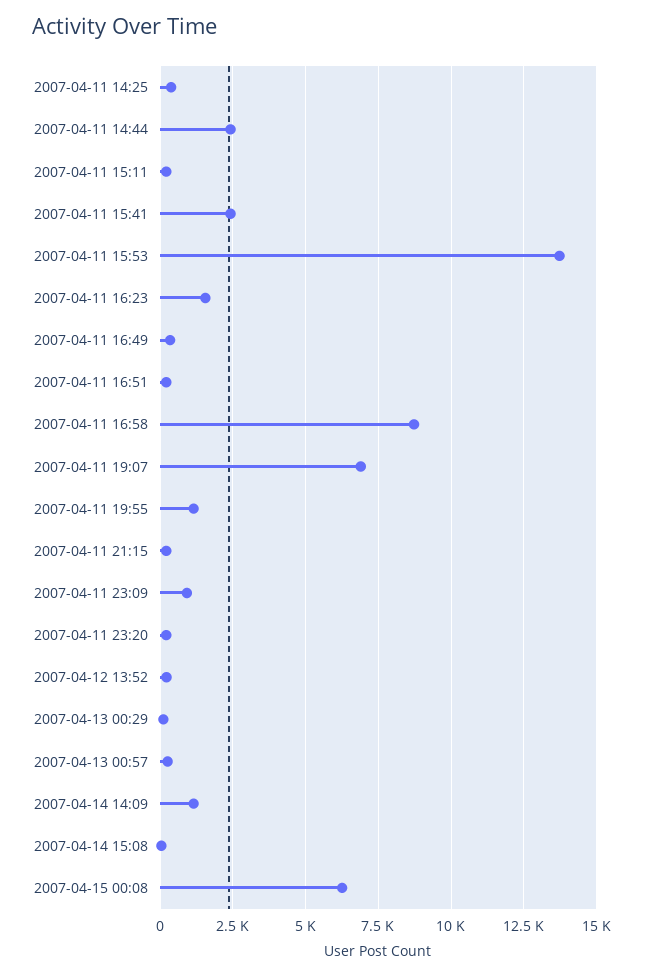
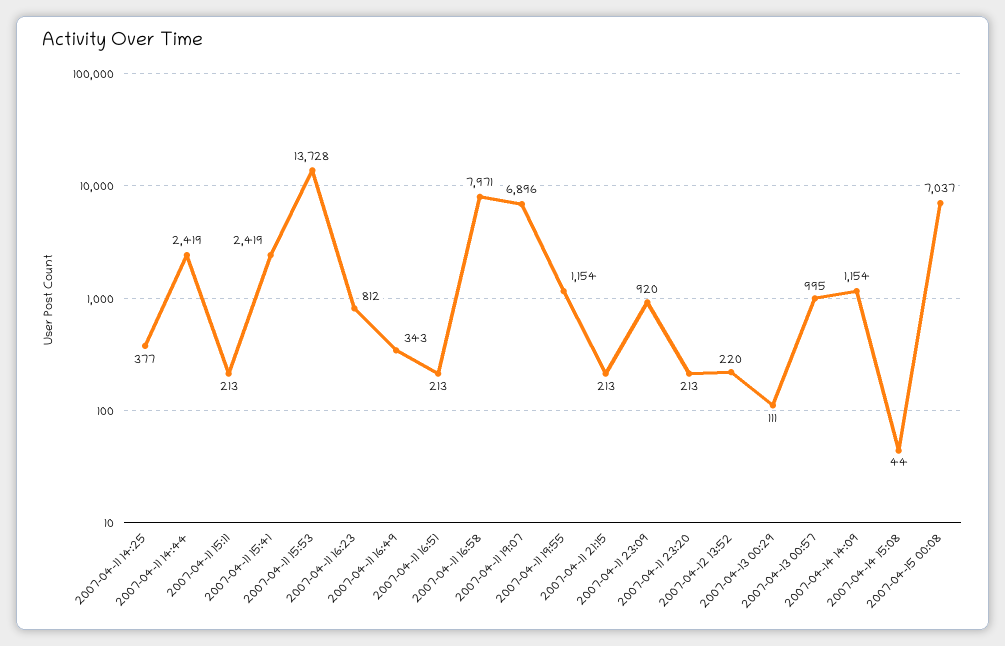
2007-04-11 16:23: 1500 -> 812
2007-04-11 16:58: 8750 -> 7971
2007-04-13 00:57: 250 -> 995
2007-04-15 00:08: 6250 -> 7037

